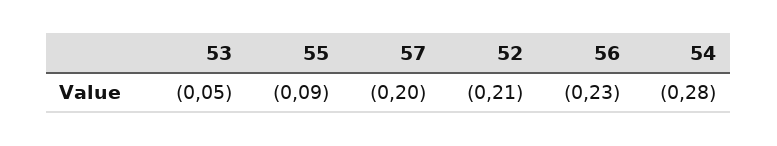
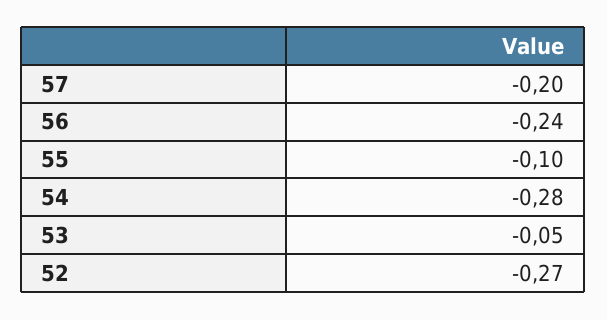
55: -0.09 -> -0.1
52: -0.21 -> -0.27
56: -0.23 -> -0.24

